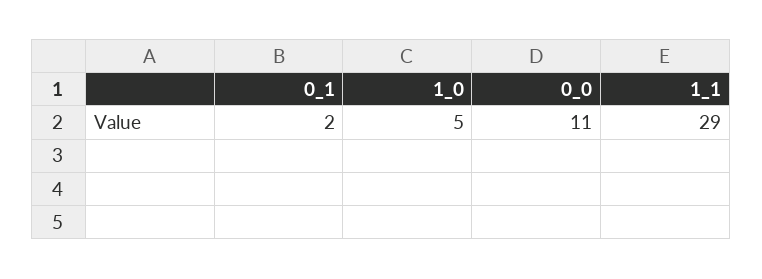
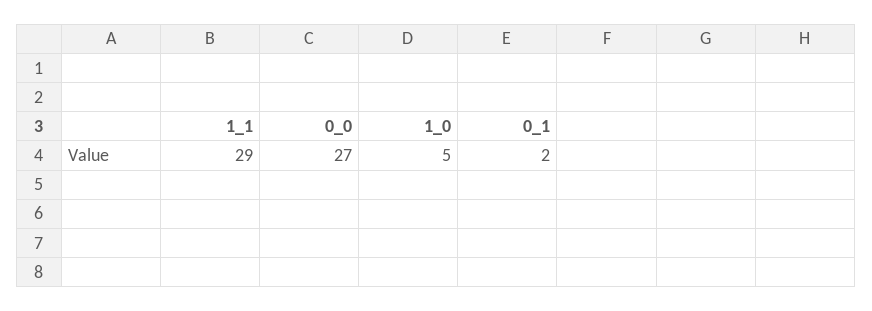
0_0: 11 -> 27

